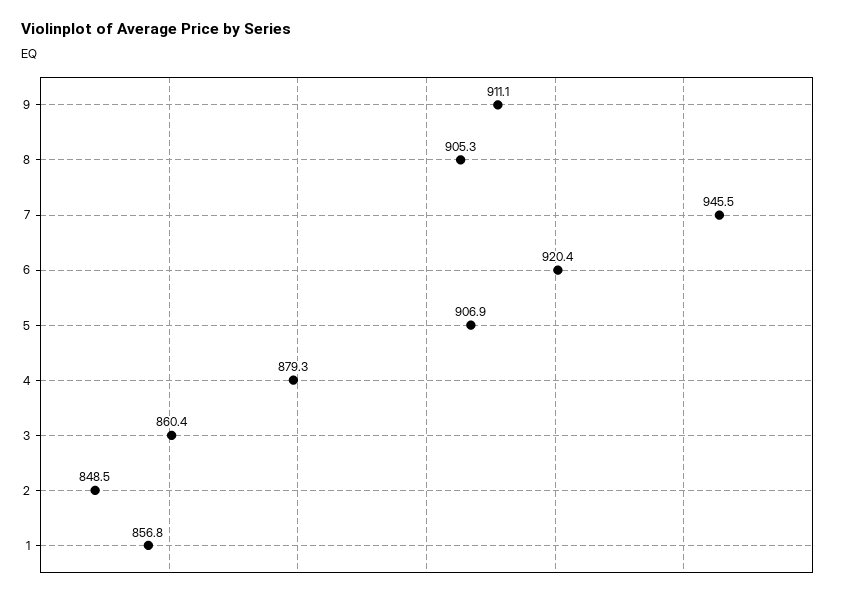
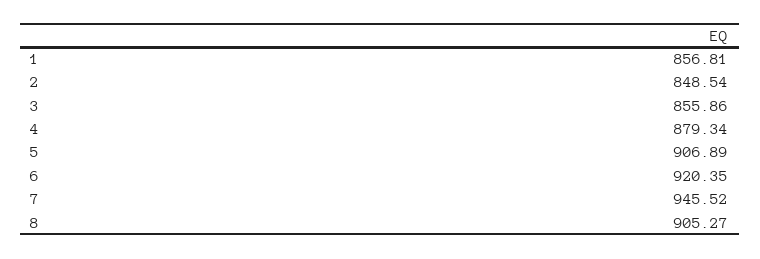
9: 911.1 -> none
3: 860.4 -> 855.86

